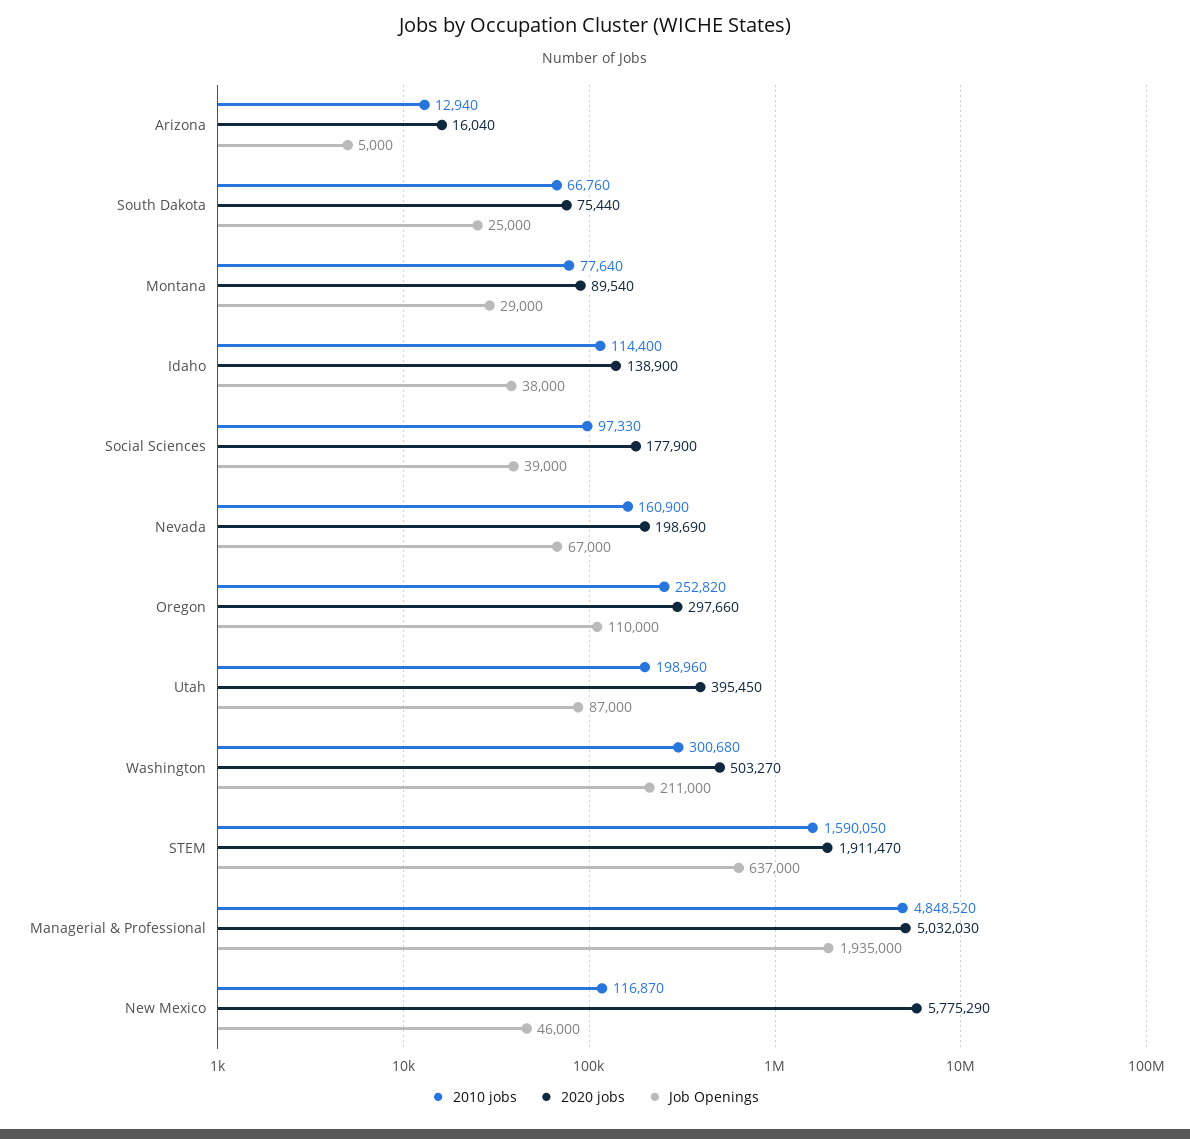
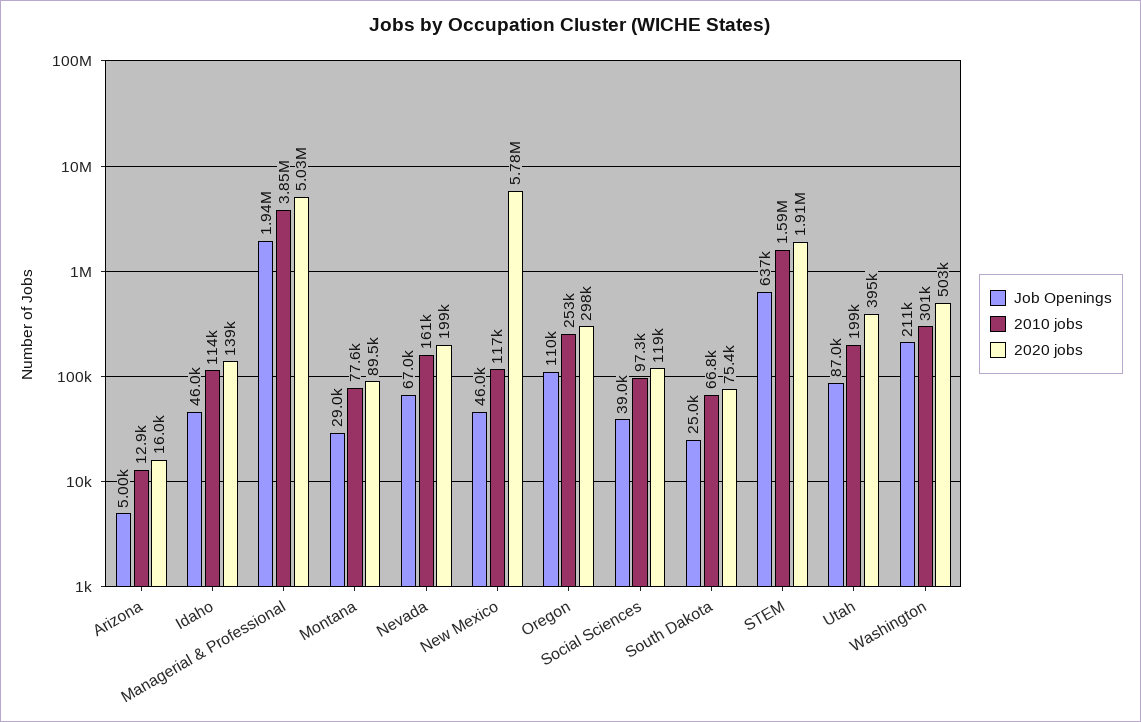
Job Openings, Idaho: 38000 -> 46000
2020 jobs, Social Sciences: 177900 -> 119000
2010 jobs, Managerial & Professional: 4848520 -> 3850000

